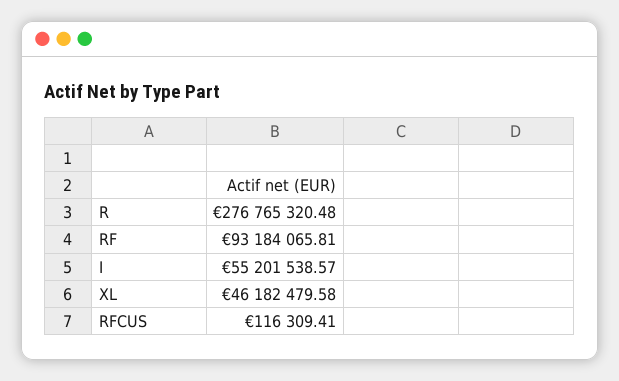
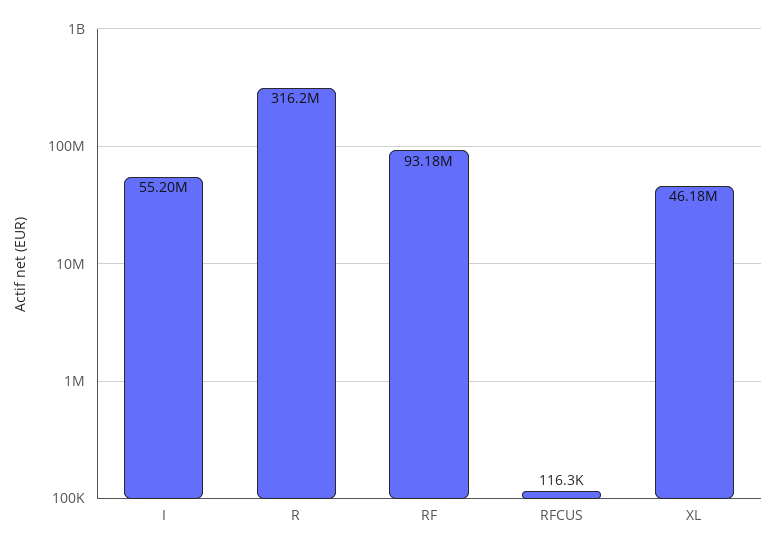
R: 276765320.48 -> 316200000

